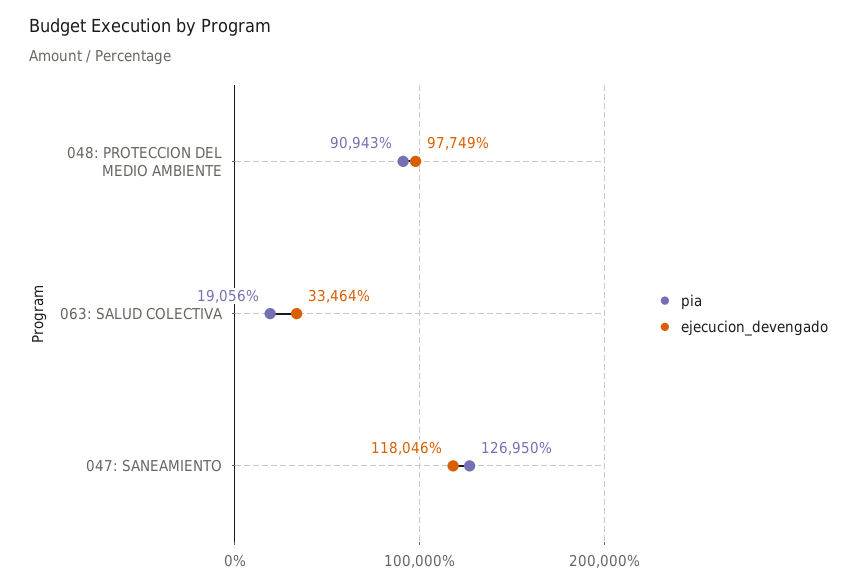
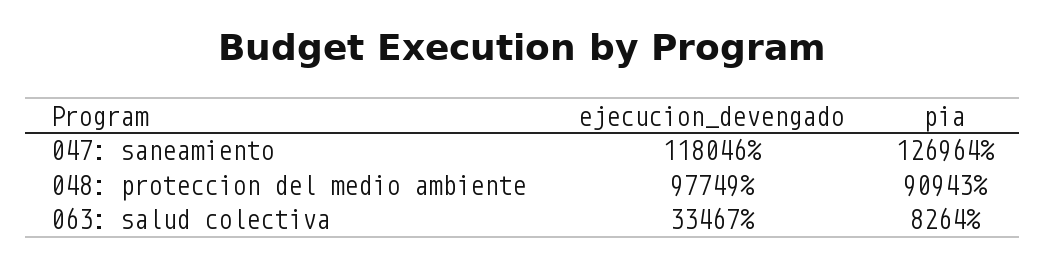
pia, 063: SALUD COLECTIVA: 19056 -> 8264
ejecucion_devengado, 063: SALUD COLECTIVA: 33464 -> 33467
pia, 047: SANEAMIENTO: 126950 -> 126964

